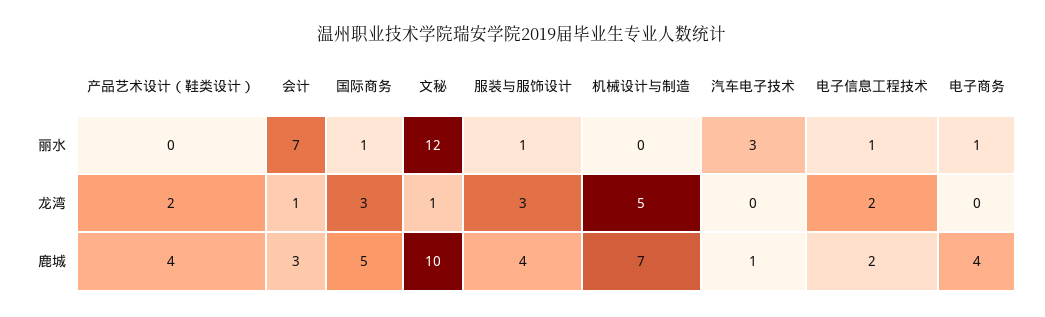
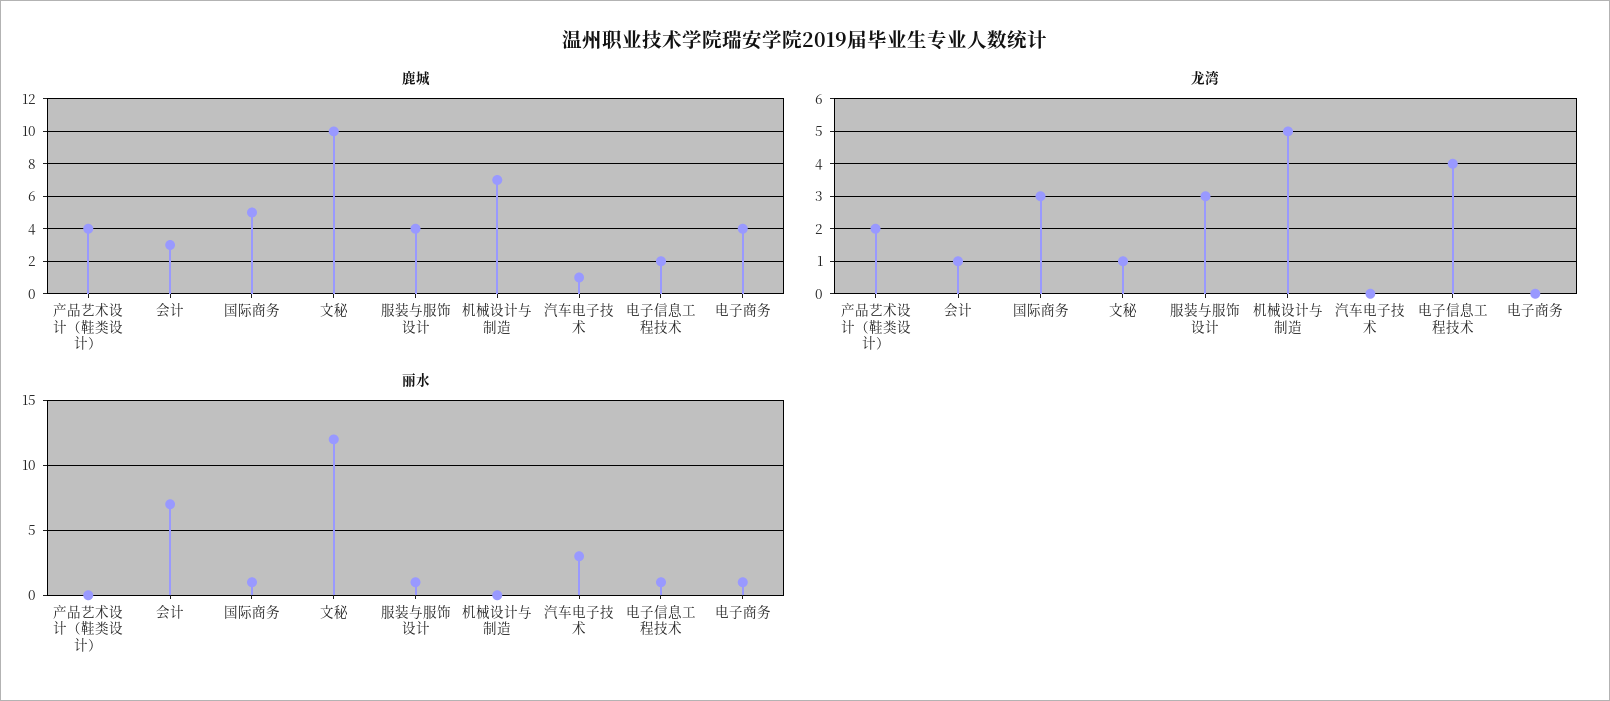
龙湾, 电子信息工程技术: 2 -> 4

